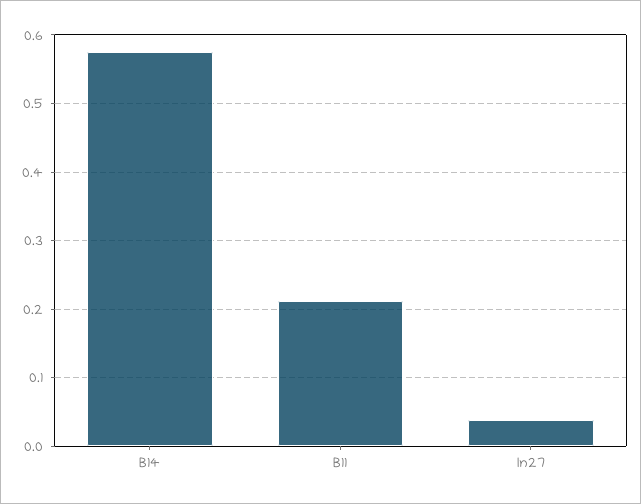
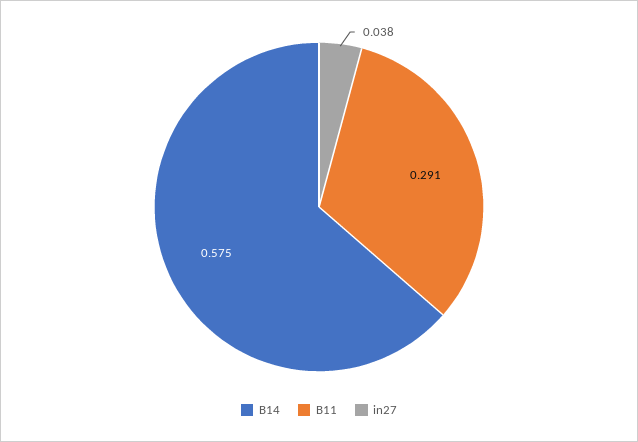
B11: 0.21 -> 0.291

